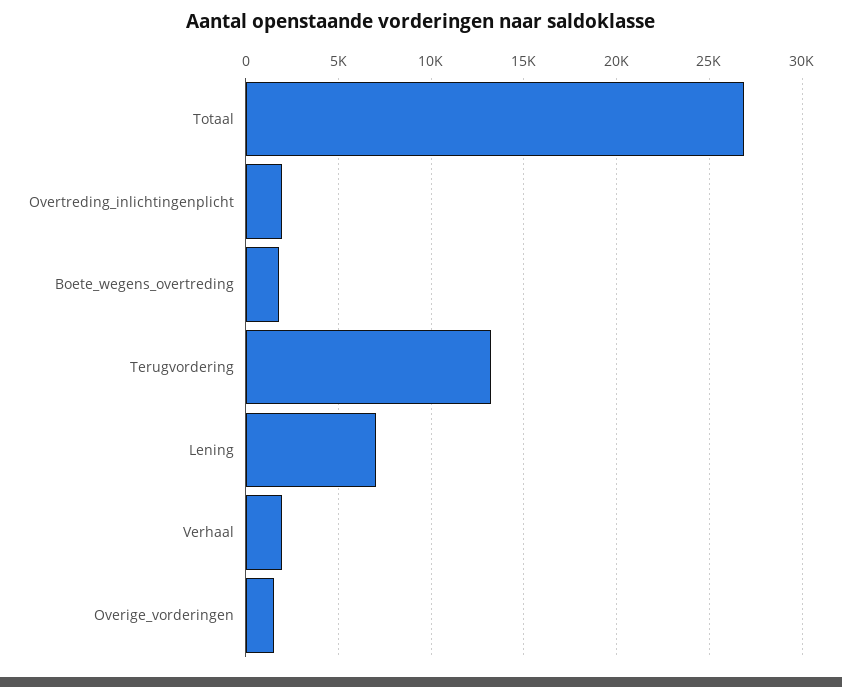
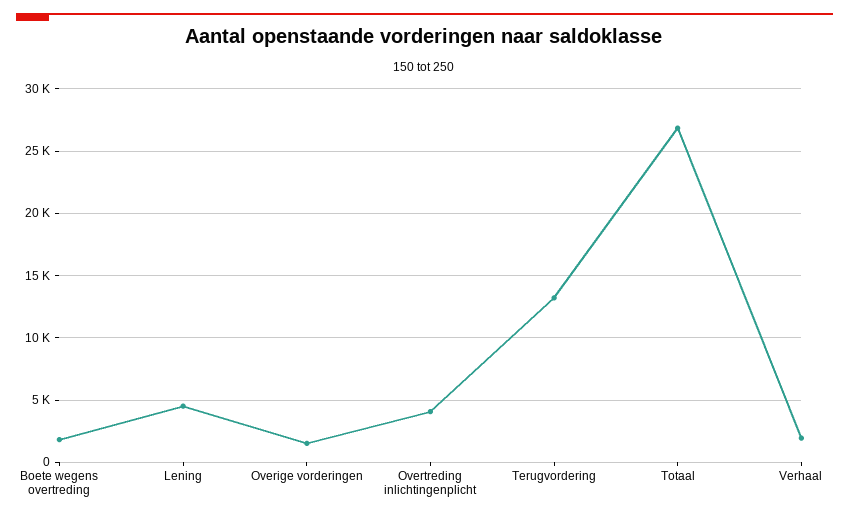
Overtreding_inlichtingenplicht: 2000 -> 4000
Lening: 7000 -> 4500

